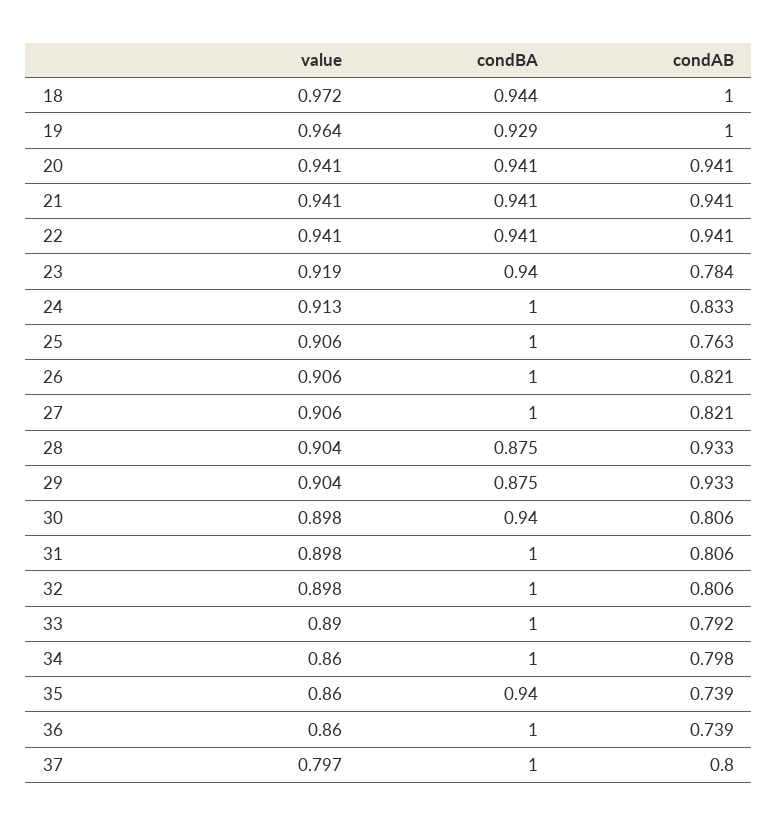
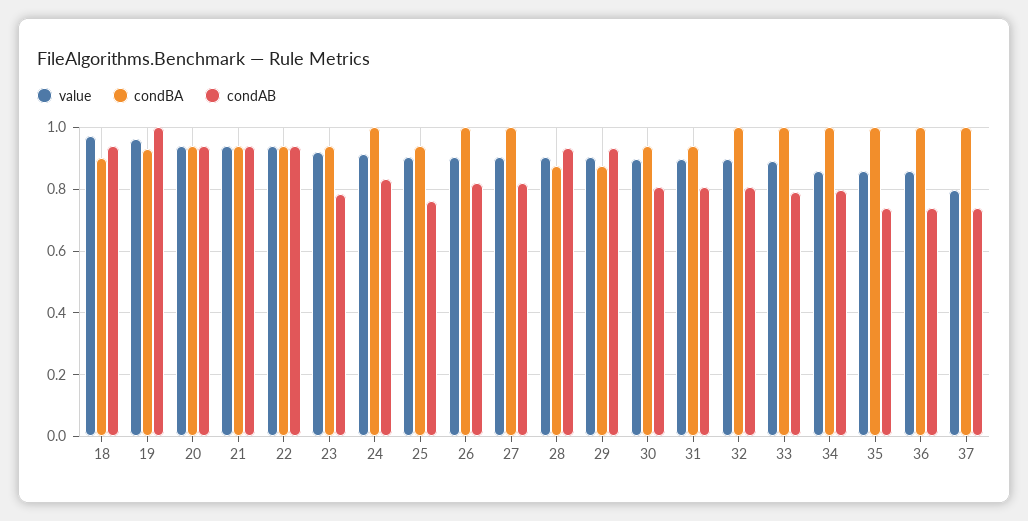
condBA, 18: 0.944 -> 0.9
condAB, 18: 1 -> 0.94
condBA, 25: 1 -> 0.94
condBA, 31: 1 -> 0.94
condBA, 35: 0.94 -> 1
condAB, 37: 0.8 -> 0.74

